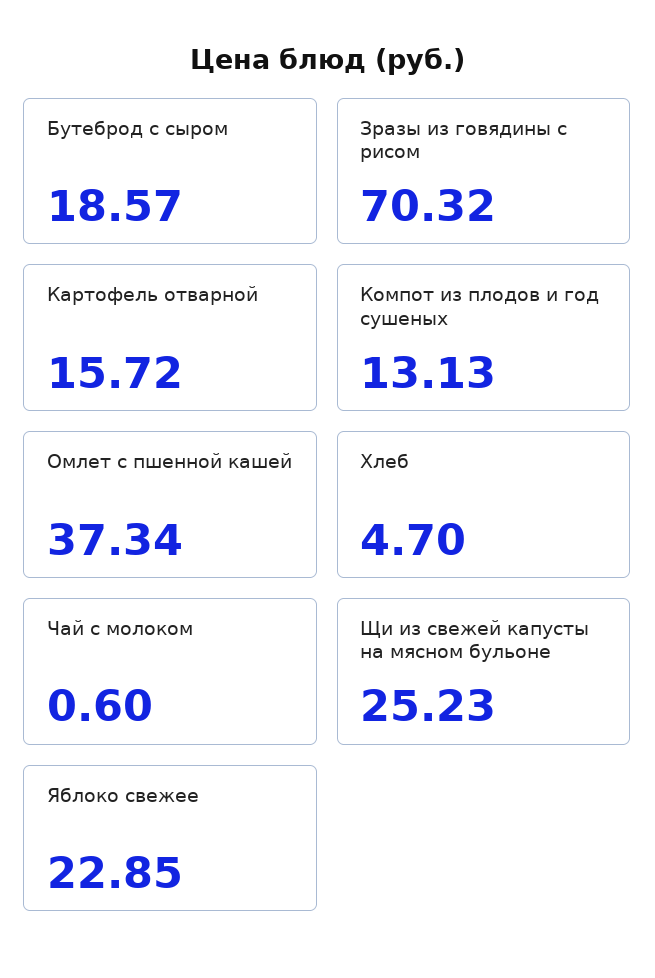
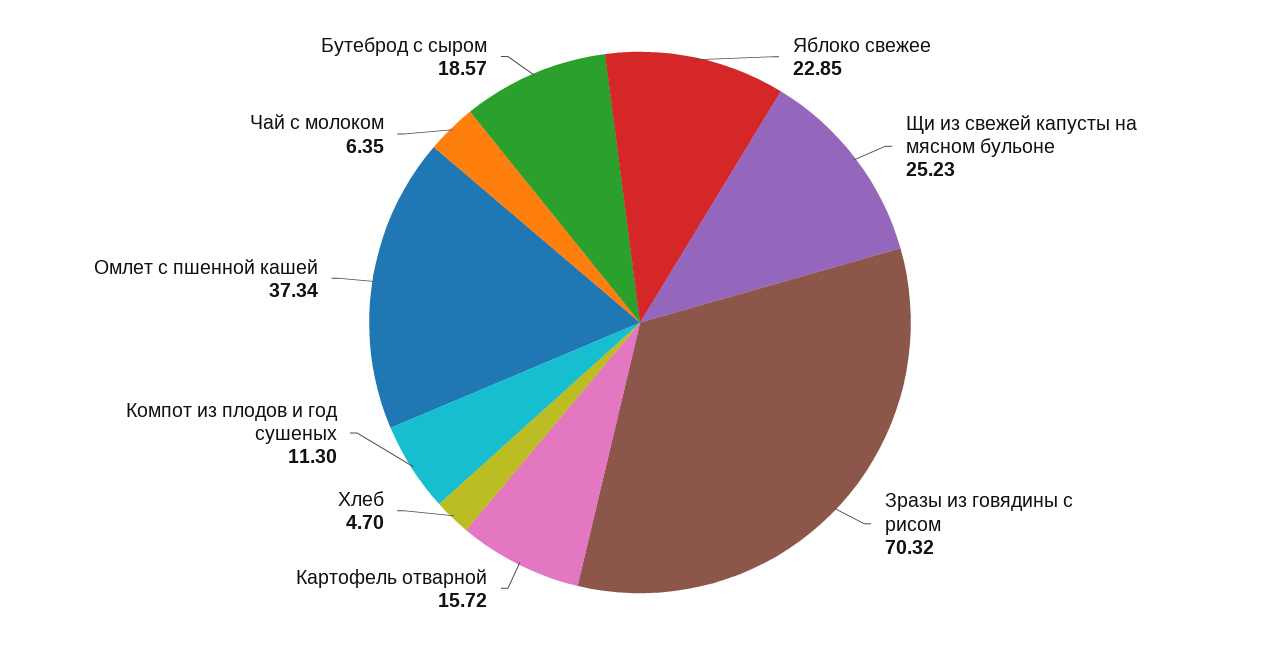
Компот из плодов и год сушеных: 13.13 -> 11.3
Чай с молоком: 0.6 -> 6.35

